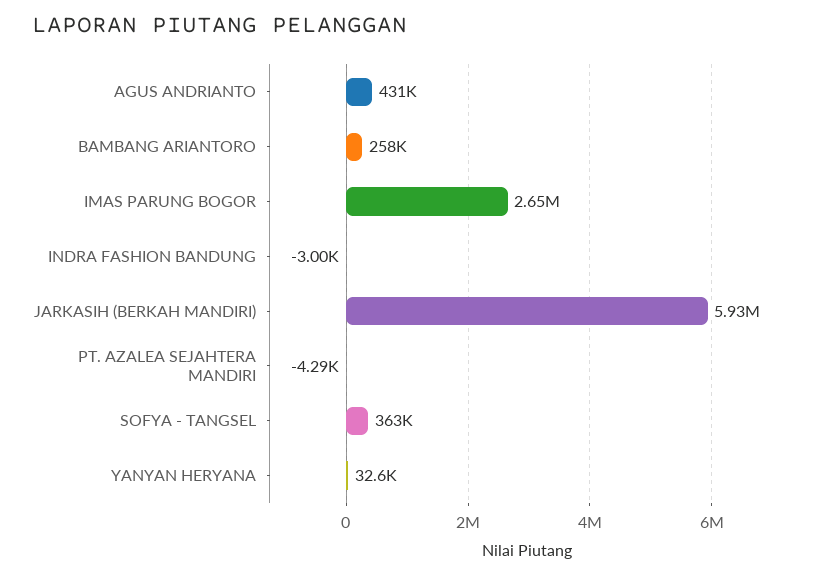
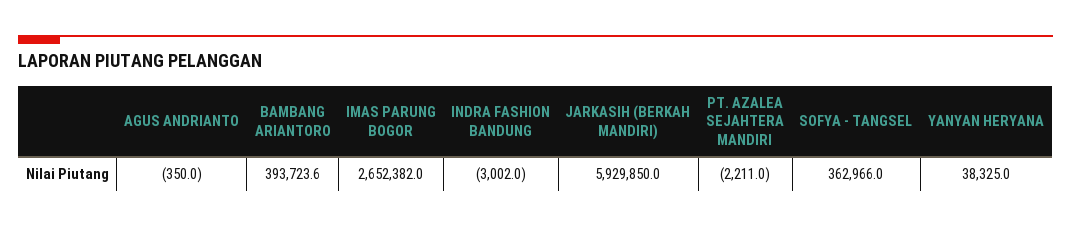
AGUS ANDRIANTO: 431000 -> -350
BAMBANG ARIANTORO: 258000 -> 393723.6
PT. AZALEA SEJAHTERA MANDIRI: -4290 -> -2211
YANYAN HERYANA: 32600 -> 38325

